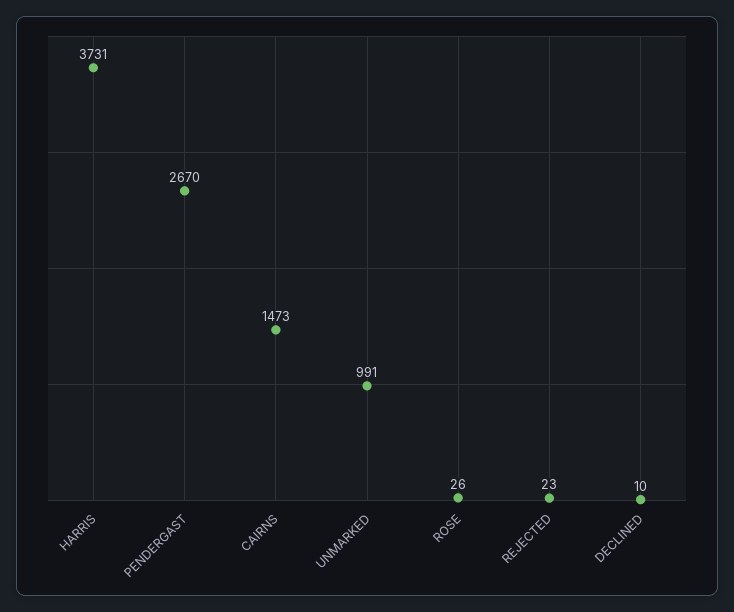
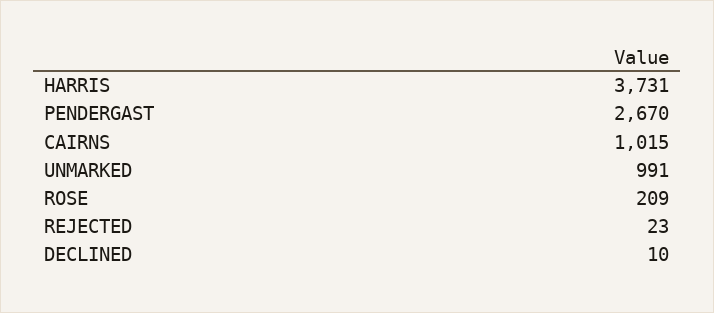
CAIRNS: 1473 -> 1015
ROSE: 26 -> 209

